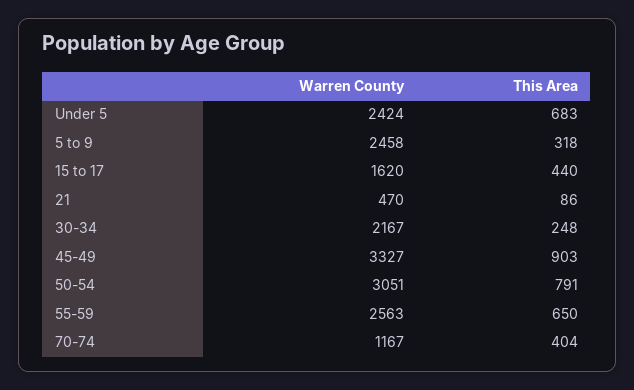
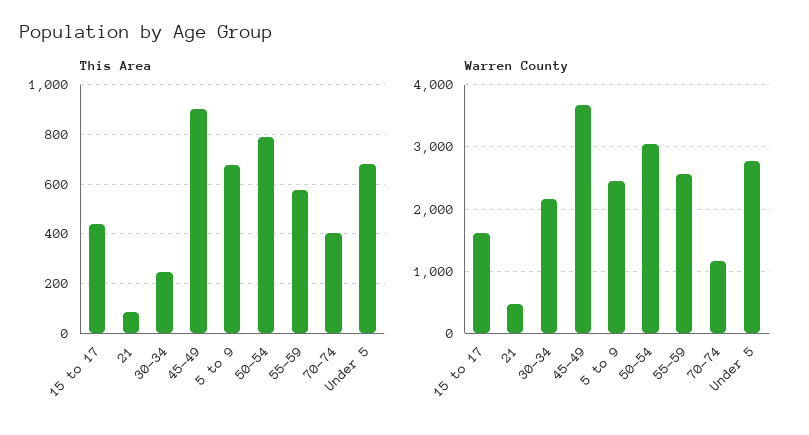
Warren County, Under 5: 2424 -> 2800
This Area, 5 to 9: 318 -> 675
Warren County, 45-49: 3327 -> 3700
This Area, 55-59: 650 -> 575

